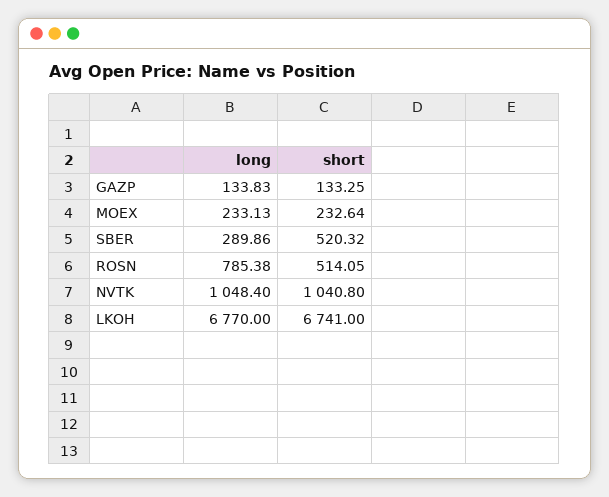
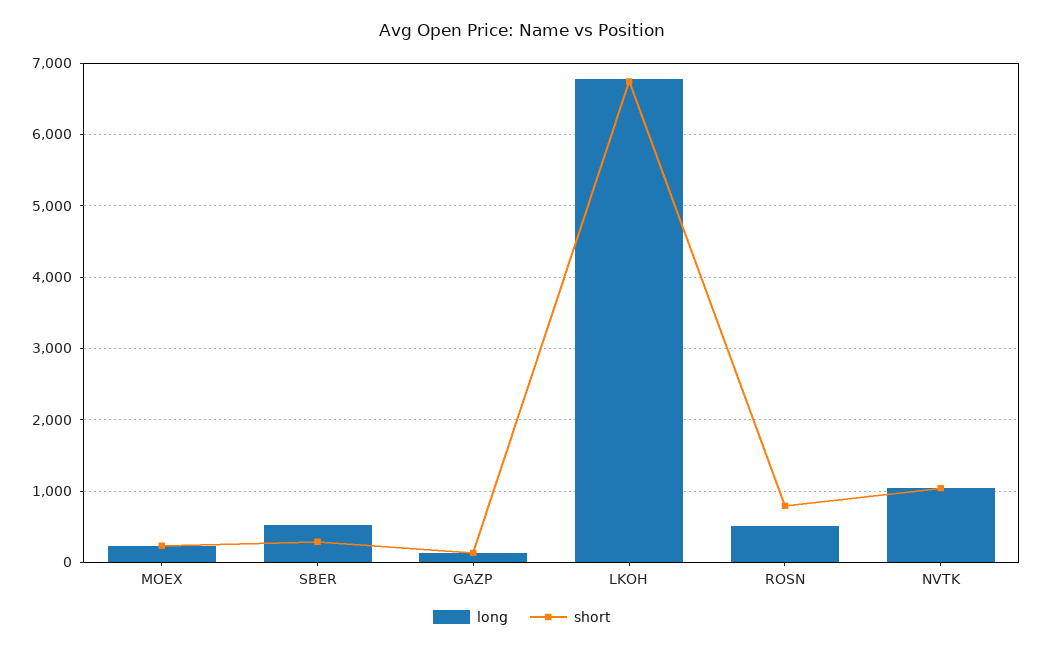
long, SBER: 289.86 -> 500
short, SBER: 520.32 -> 300
long, ROSN: 785.38 -> 500
short, ROSN: 514.05 -> 800

